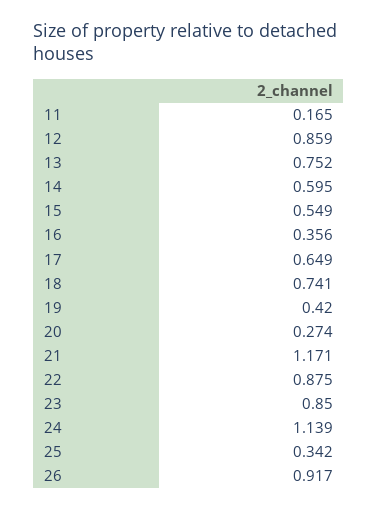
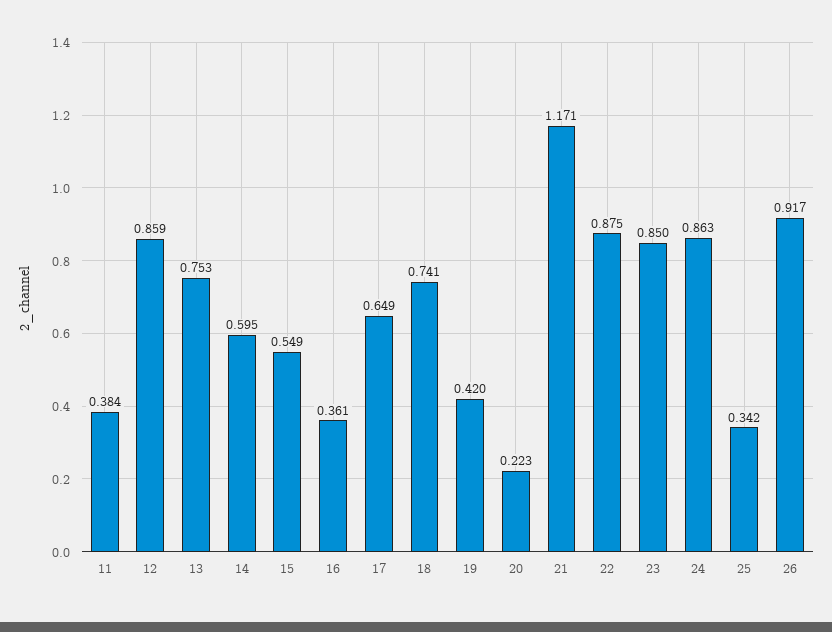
11: 0.165 -> 0.384
13: 0.752 -> 0.753
16: 0.356 -> 0.361
20: 0.274 -> 0.223
24: 1.139 -> 0.863

